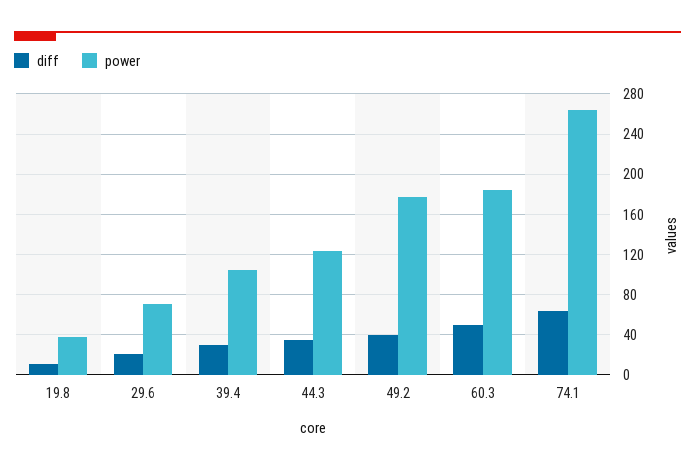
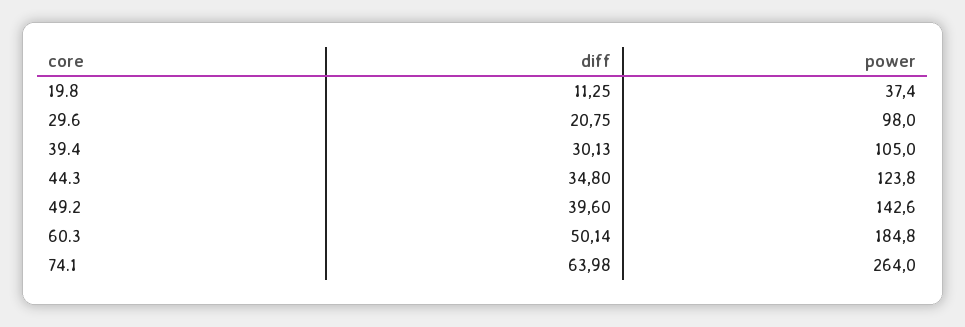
power, 29.6: 70 -> 98
power, 49.2: 180 -> 142.6

